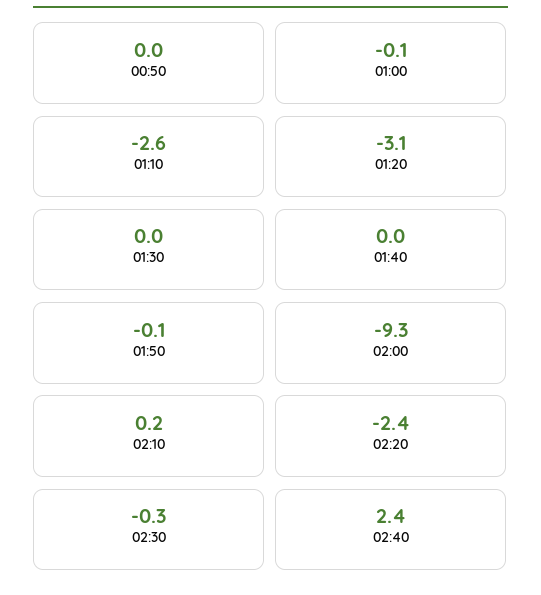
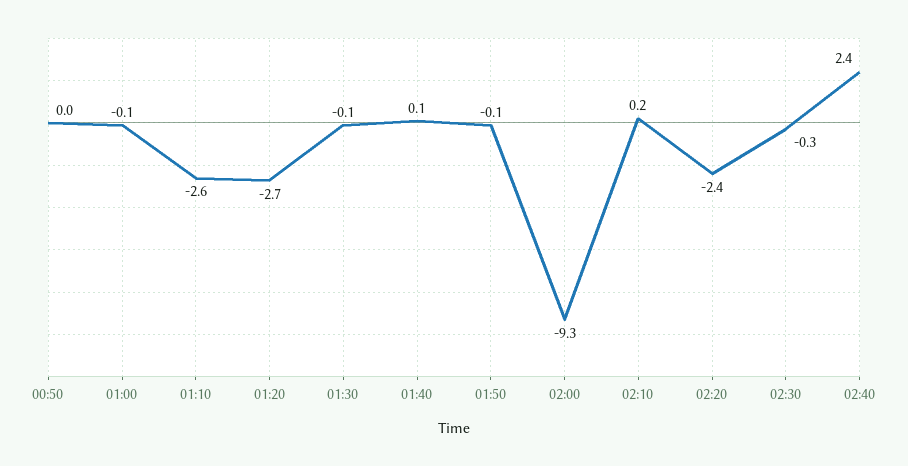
01:20: -3.1 -> -2.7
01:30: 0 -> -0.1
01:40: 0 -> 0.1

